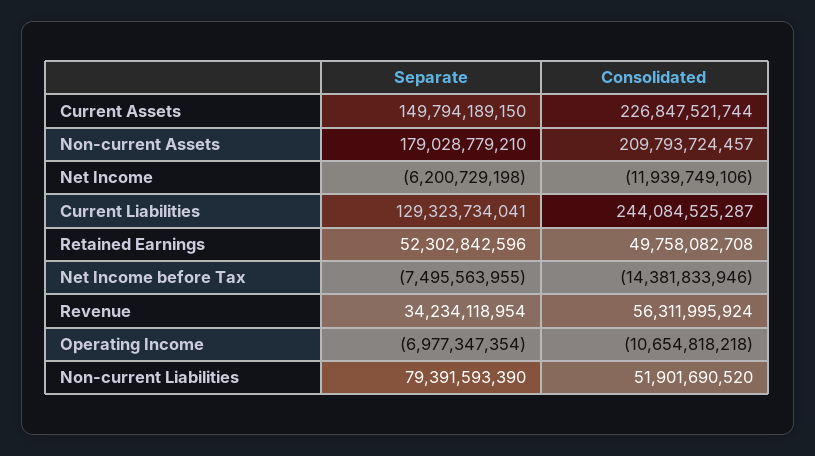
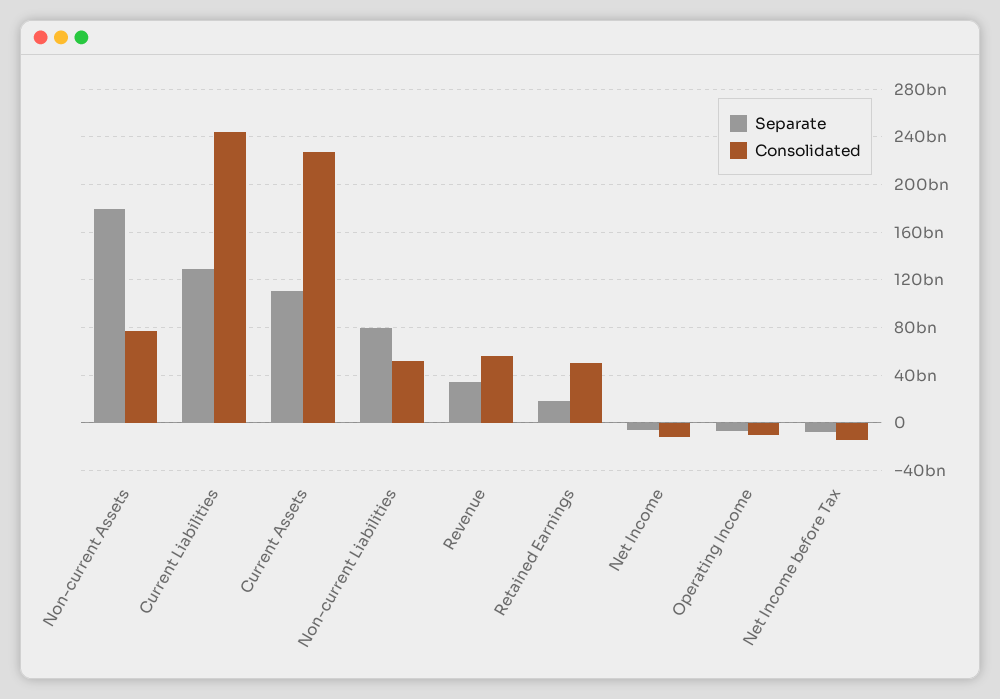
Separate, Current Assets: 149794189150 -> 110000000000
Consolidated, Non-current Assets: 209793724457 -> 80000000000
Separate, Retained Earnings: 52302842596 -> 20000000000

